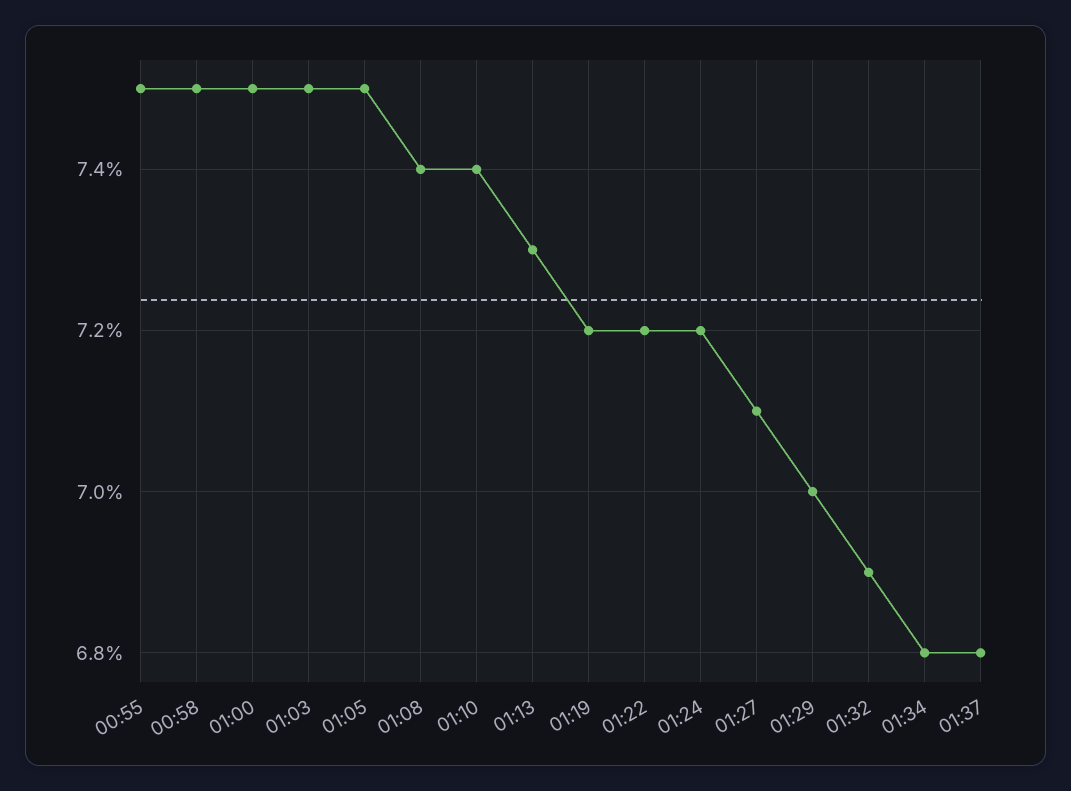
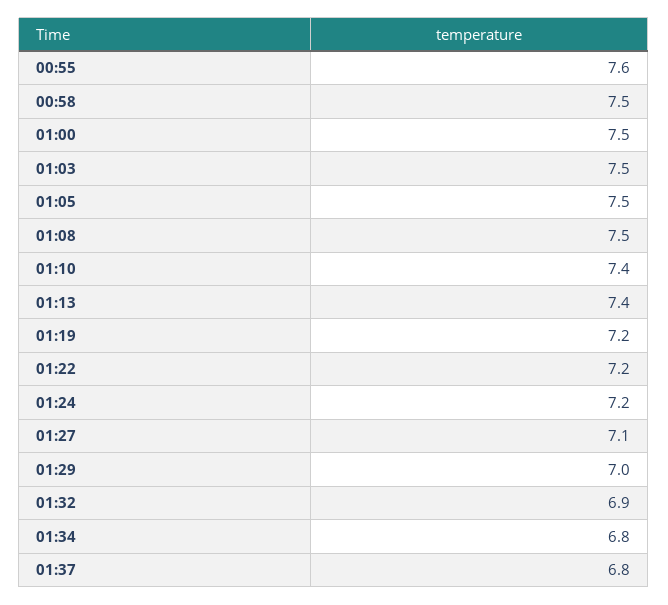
00:55: 7.5 -> 7.6
01:08: 7.4 -> 7.5
01:13: 7.3 -> 7.4

